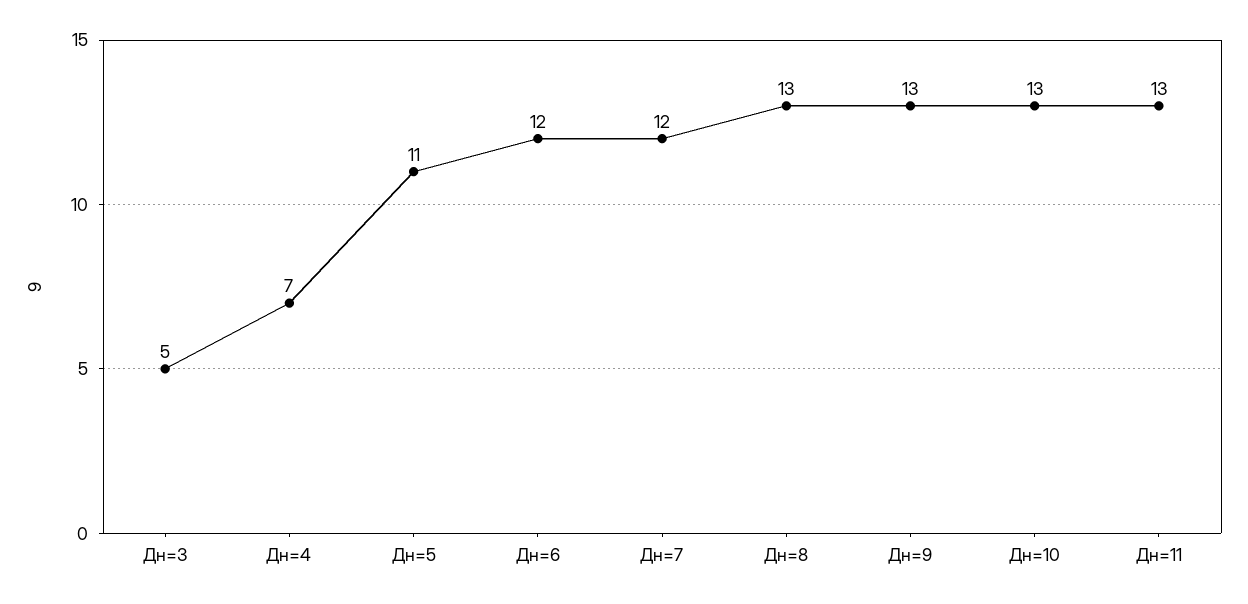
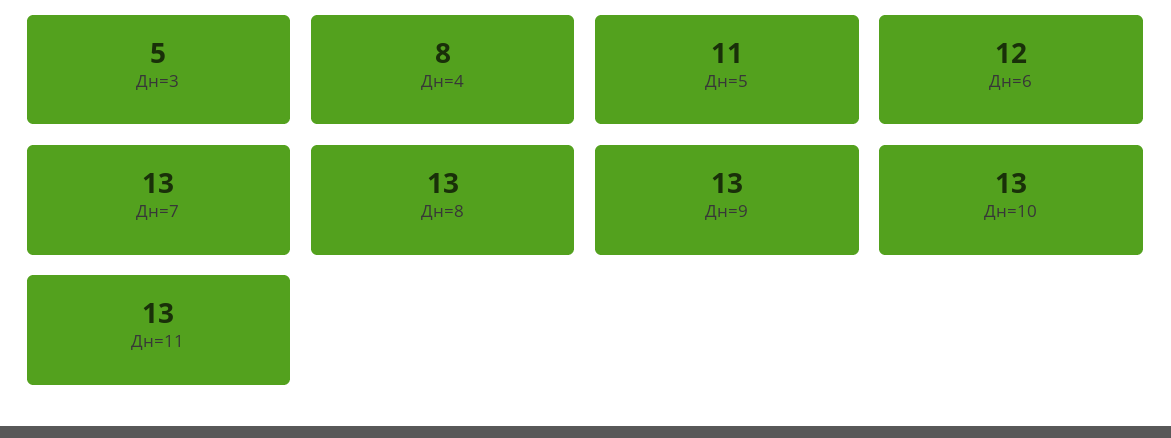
Дн=4: 7 -> 8
Дн=7: 12 -> 13

